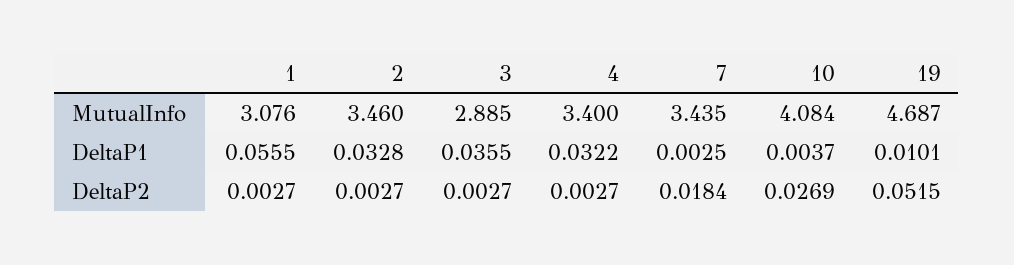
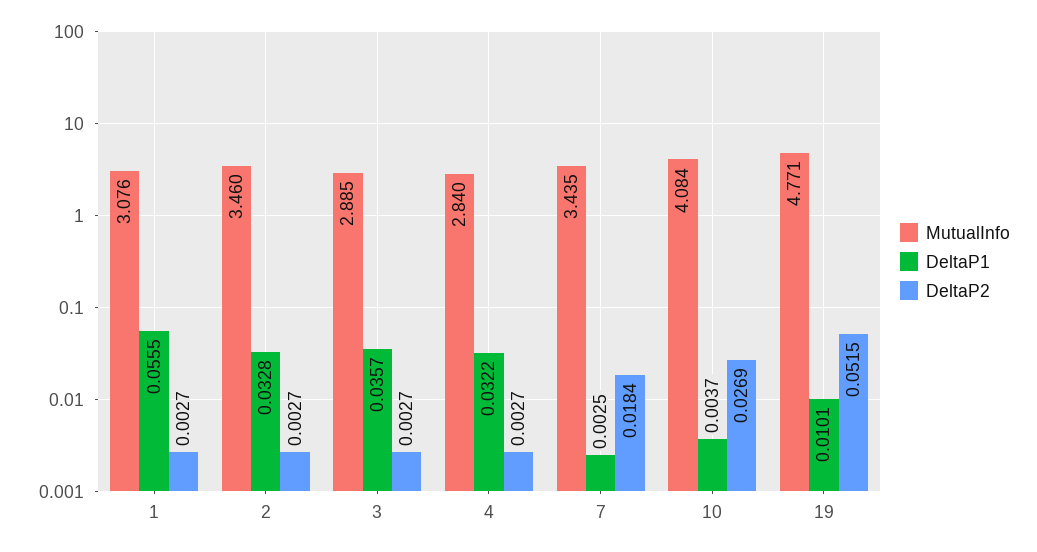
MutualInfo, 4: 3.4 -> 2.84
MutualInfo, 19: 4.687 -> 4.771
DeltaP1, 3: 0.0355 -> 0.0357

